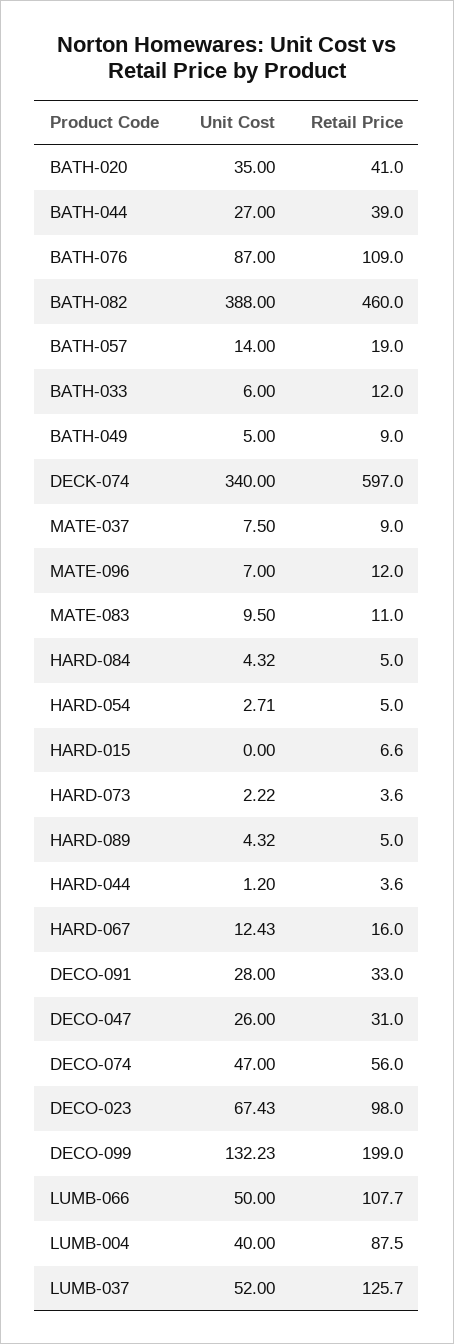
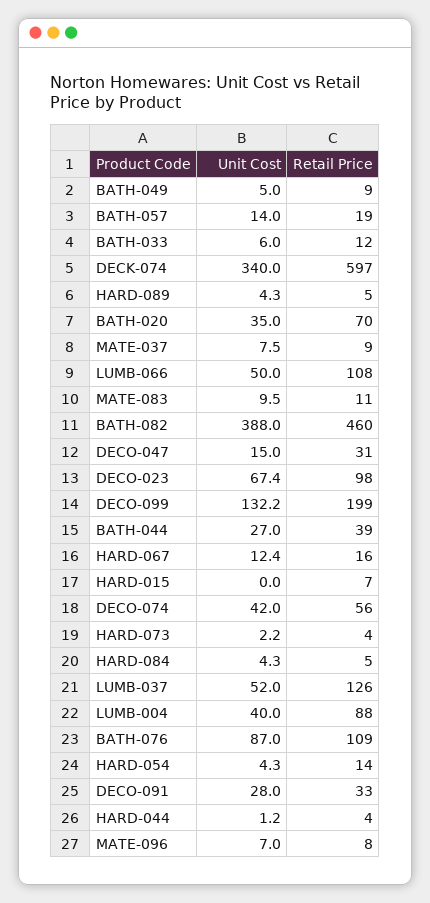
Retail Price, BATH-020: 41 -> 70
Retail Price, MATE-096: 12 -> 8
Unit Cost, HARD-054: 2.71 -> 4.3
Retail Price, HARD-054: 5 -> 14
Unit Cost, DECO-047: 26 -> 15
Unit Cost, DECO-074: 47 -> 42

